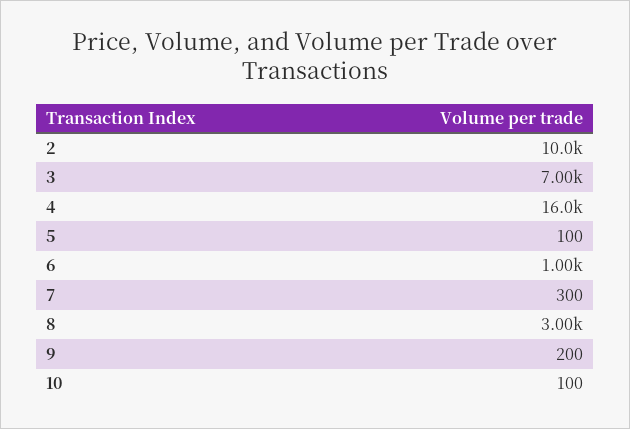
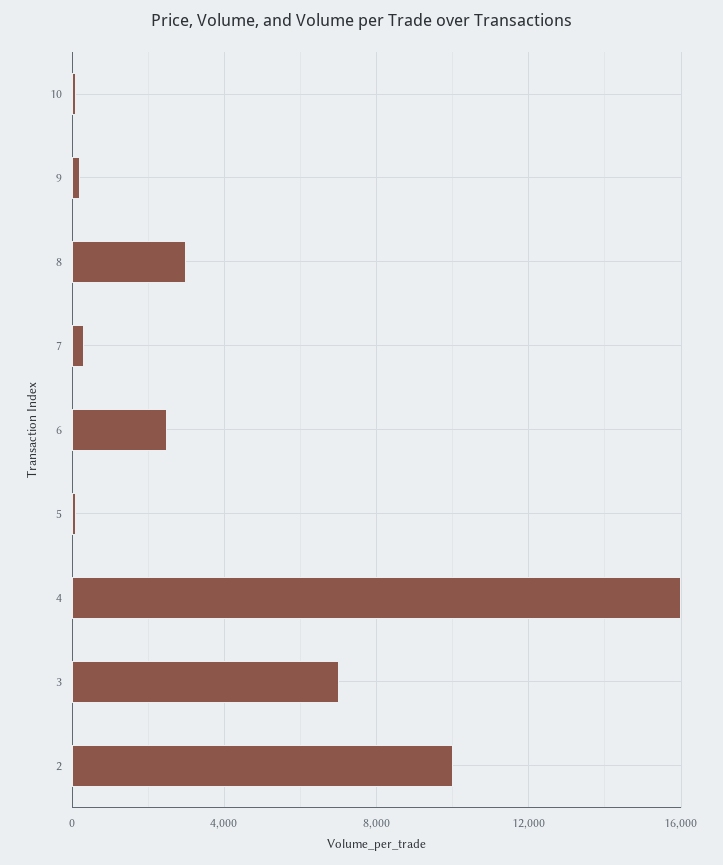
6: 1000 -> 2500

